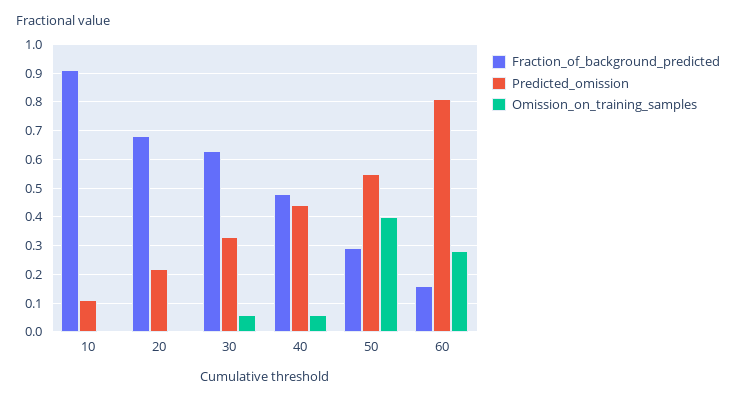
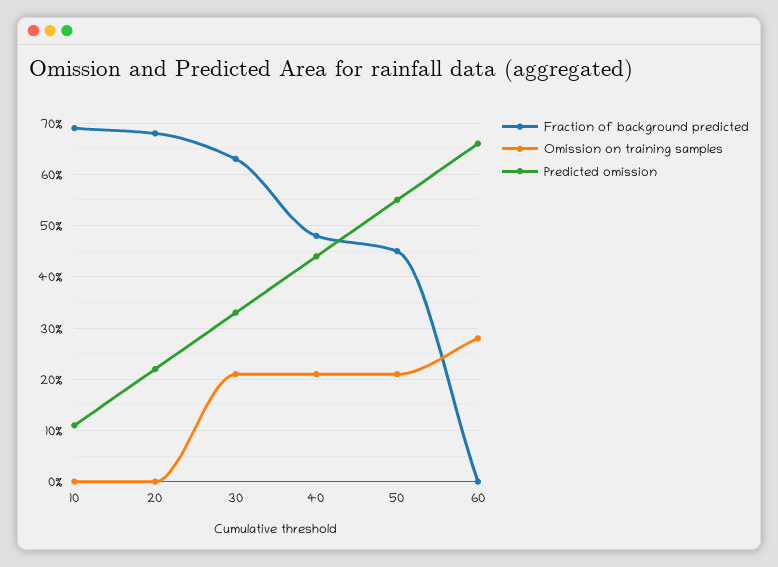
Fraction_of_background_predicted, 10: 0.9 -> 0.7
Omission_on_training_samples, 30: 0.05 -> 0.2
Omission_on_training_samples, 40: 0.05 -> 0.2
Fraction_of_background_predicted, 50: 0.3 -> 0.45
Omission_on_training_samples, 50: 0.4 -> 0.2
Fraction_of_background_predicted, 60: 0.15 -> 0
Predicted_omission, 60: 0.8 -> 0.65

